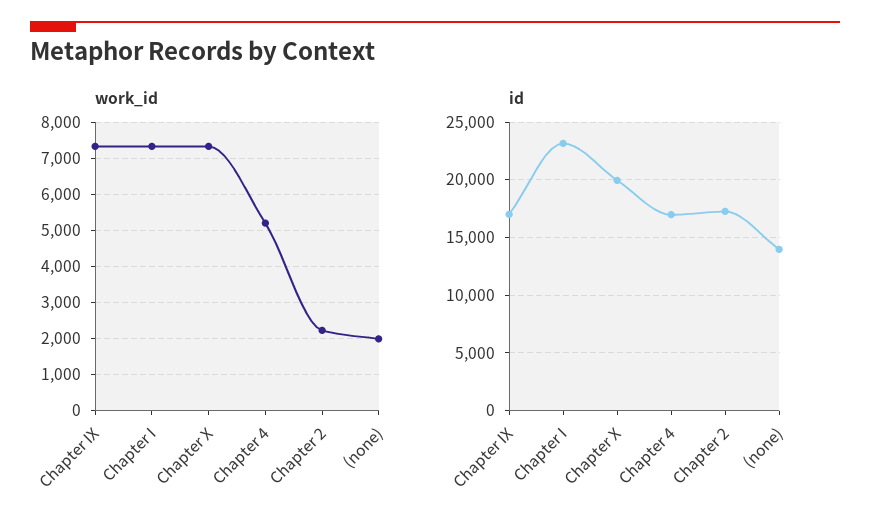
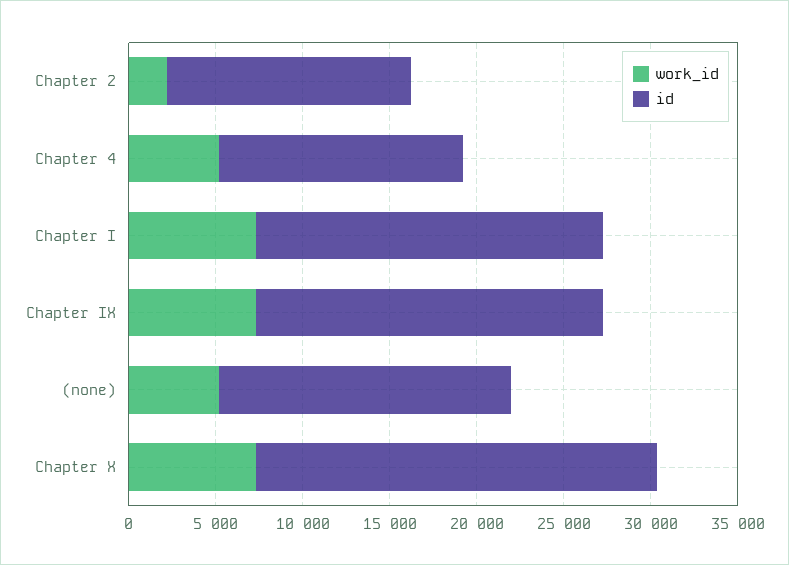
work_id, (none): 2000 -> 5000
id, Chapter IX: 17000 -> 20000
id, Chapter I: 23000 -> 20000
id, Chapter X: 20000 -> 23000
id, Chapter 4: 17000 -> 14000
id, Chapter 2: 17000 -> 14000
id, (none): 14000 -> 17000

